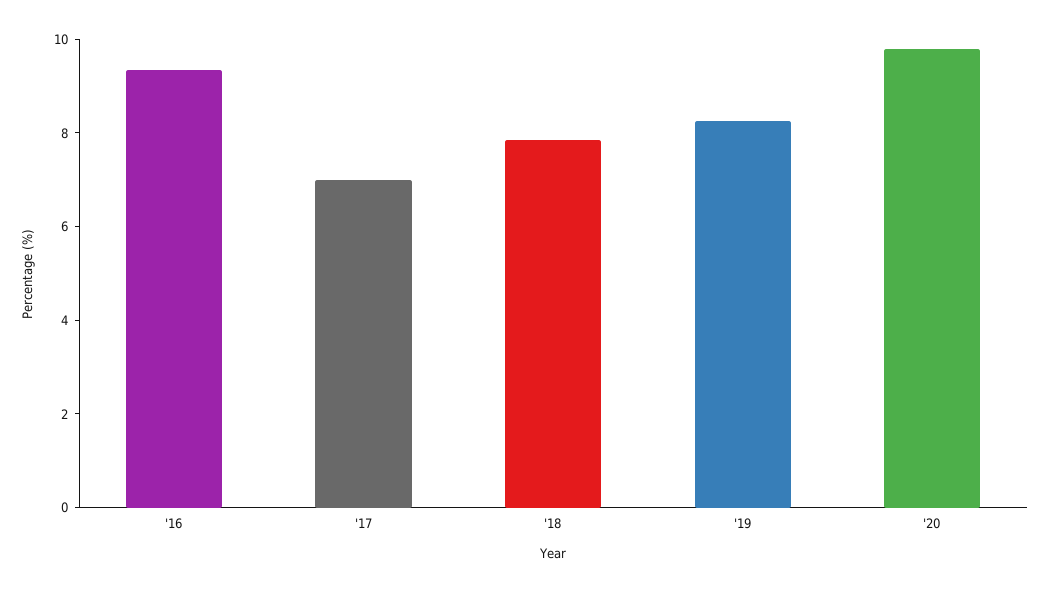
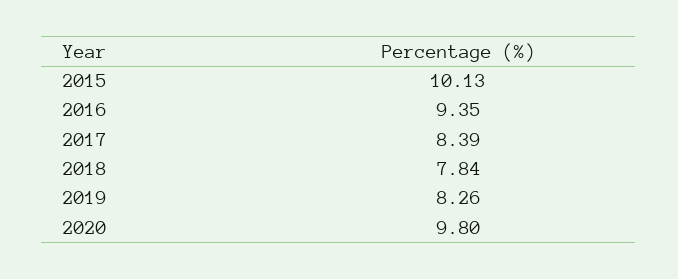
'17: 7 -> 8.39
2015: none -> 10.13

